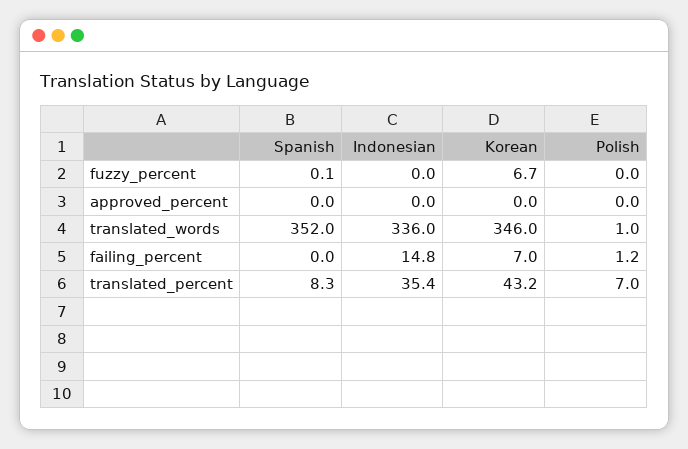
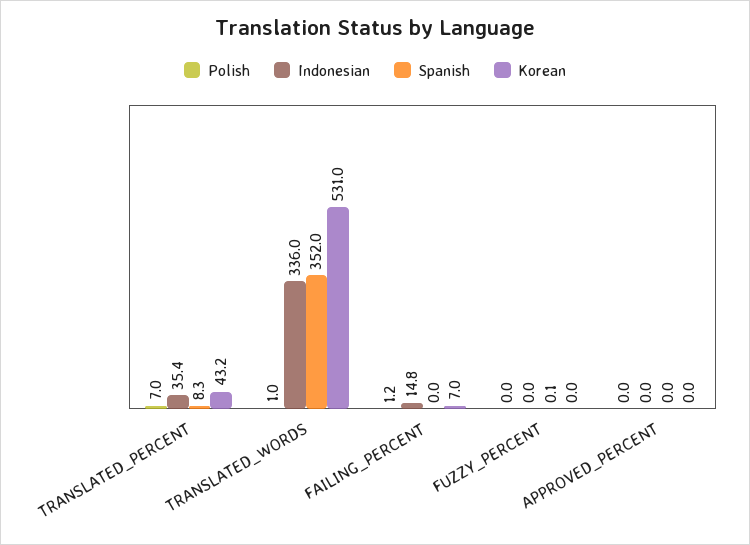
Korean, fuzzy_percent: 6.7 -> 0
Korean, translated_words: 346 -> 531

